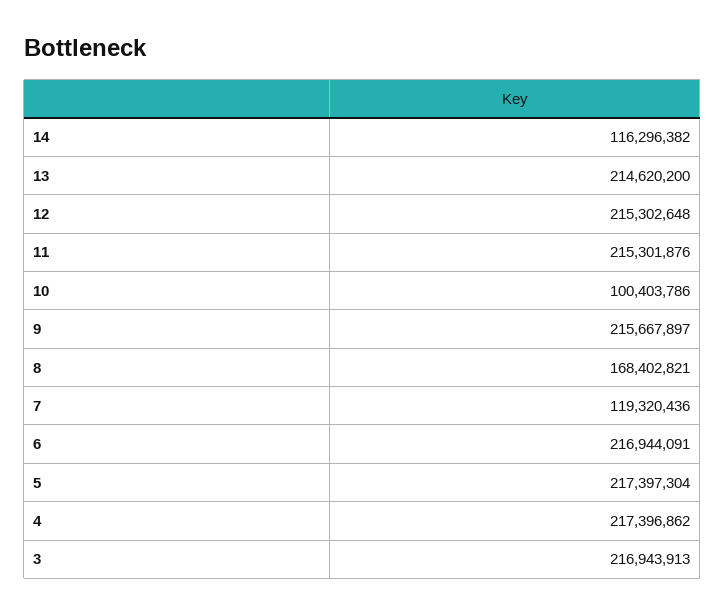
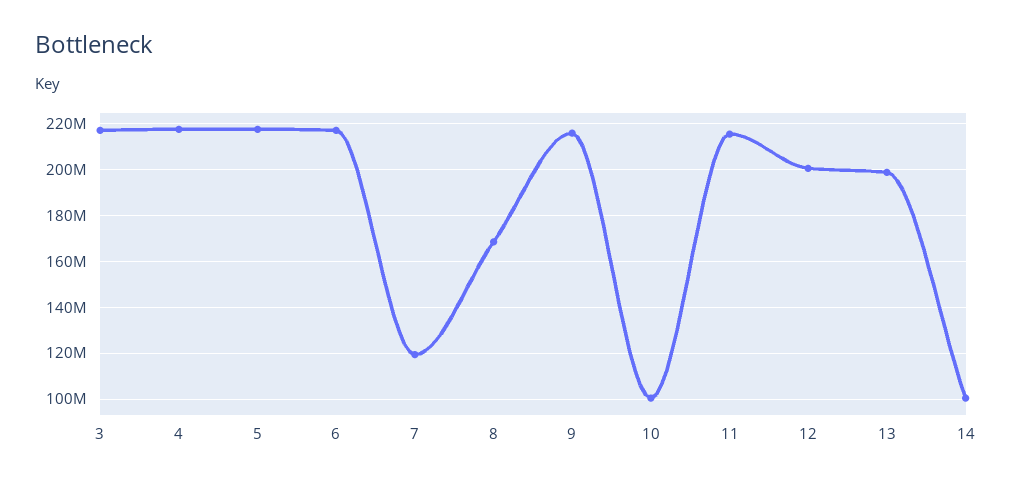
14: 116296382 -> 100000000
13: 214620200 -> 200000000
12: 215302648 -> 200000000

